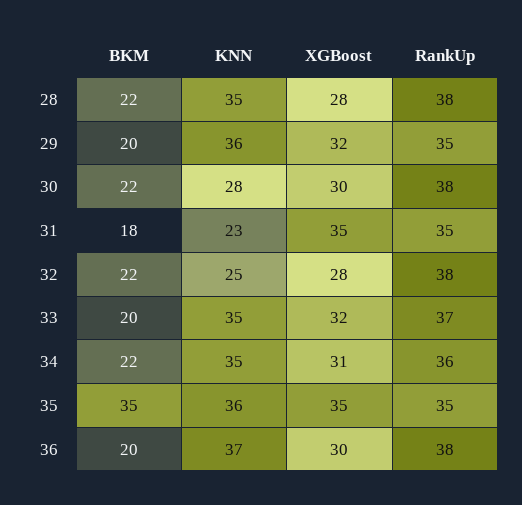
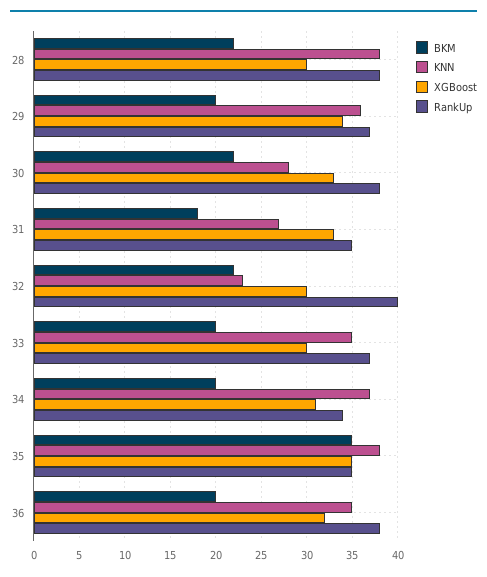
KNN, 28: 35 -> 38
XGBoost, 28: 28 -> 30
XGBoost, 29: 32 -> 34
RankUp, 29: 35 -> 37
XGBoost, 30: 30 -> 33
KNN, 31: 23 -> 27
XGBoost, 31: 35 -> 33
KNN, 32: 25 -> 23
XGBoost, 32: 28 -> 30
RankUp, 32: 38 -> 40
XGBoost, 33: 32 -> 30
BKM, 34: 22 -> 20
KNN, 34: 35 -> 37
RankUp, 34: 36 -> 34
KNN, 35: 36 -> 38
KNN, 36: 37 -> 35
XGBoost, 36: 30 -> 32

